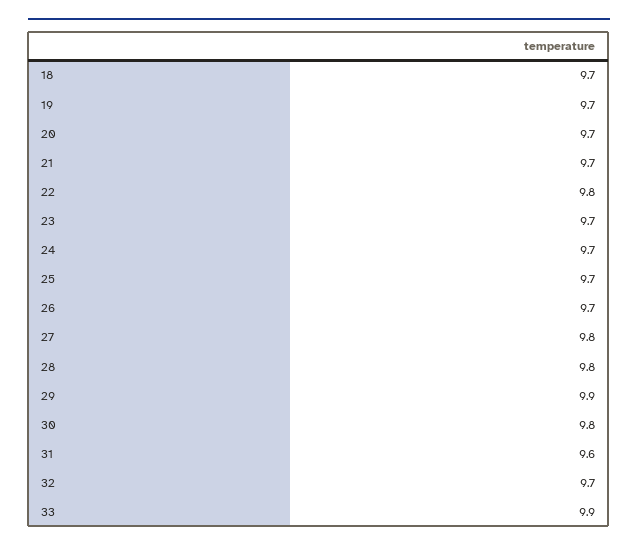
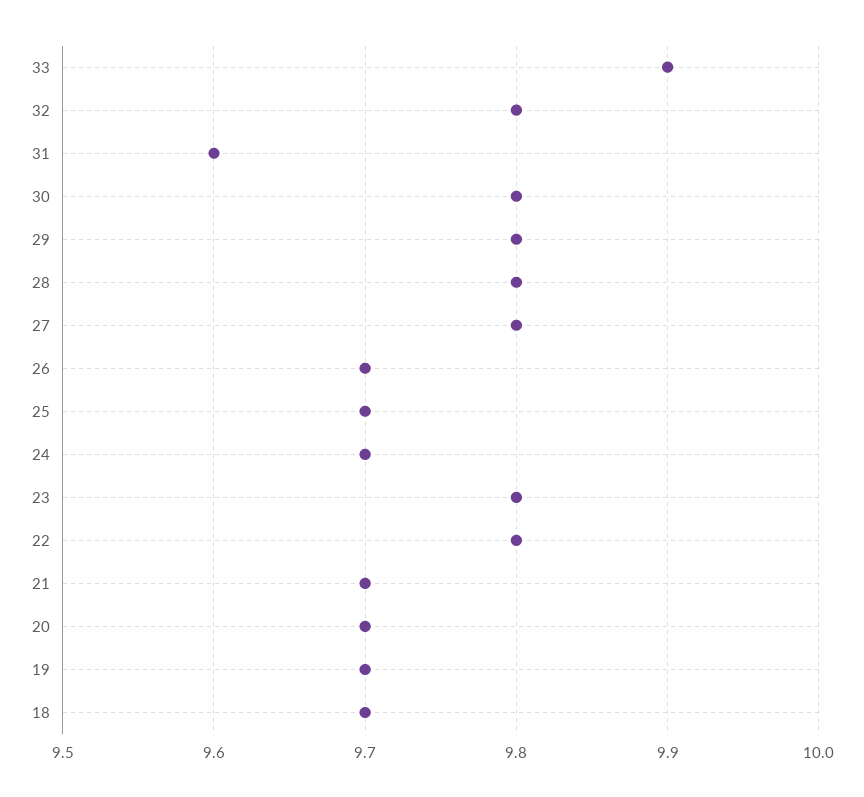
23: 9.7 -> 9.8
29: 9.9 -> 9.8
32: 9.7 -> 9.8

